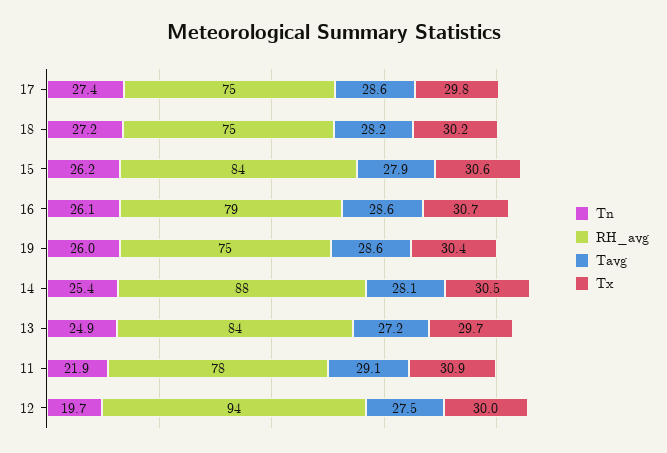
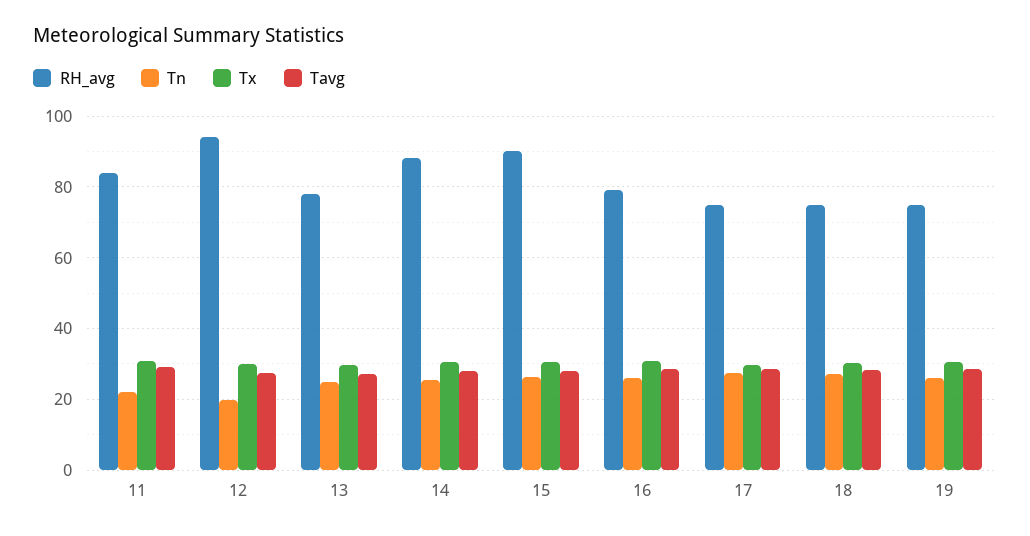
RH_avg, 15: 84 -> 90
RH_avg, 13: 84 -> 78
RH_avg, 11: 78 -> 84

